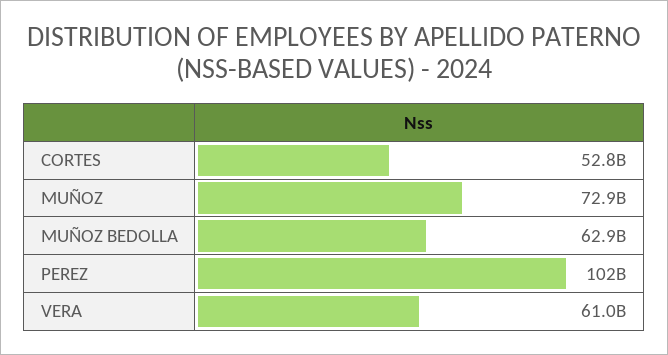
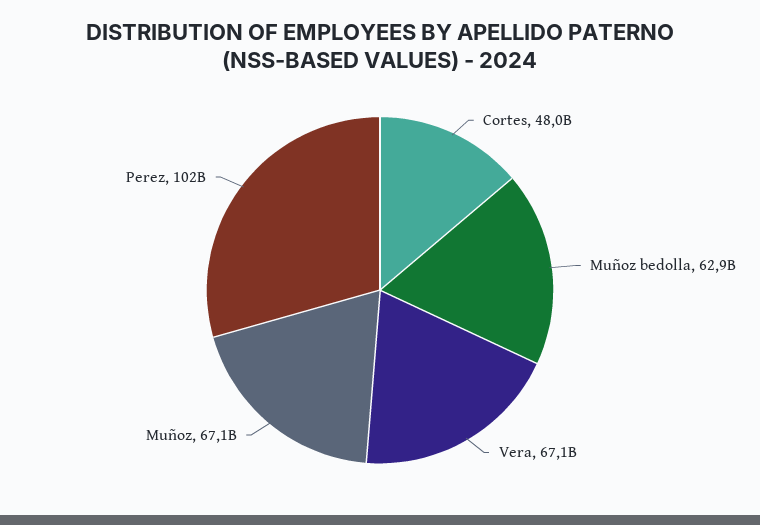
CORTES: 52800000000 -> 48000000000
MUÑOZ: 72900000000 -> 67100000000
VERA: 61000000000 -> 67100000000

